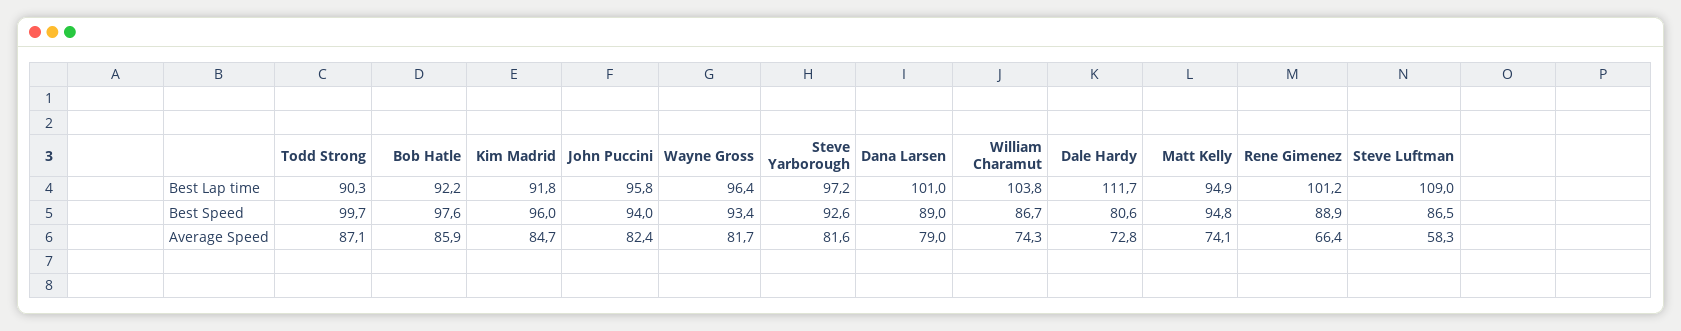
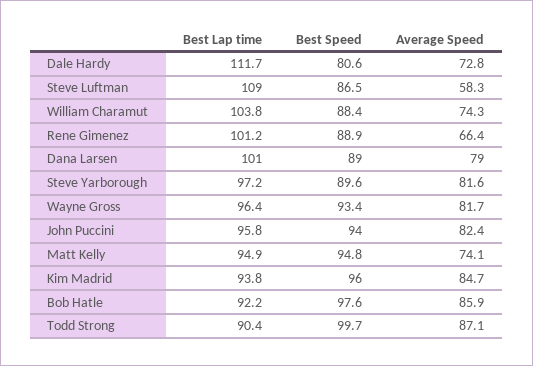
Todd Strong, Best Lap time: 90.3 -> 90.4
Kim Madrid, Best Lap time: 91.8 -> 93.8
Steve Yarborough, Best Speed: 92.6 -> 89.6
William Charamut, Best Speed: 86.7 -> 88.4

